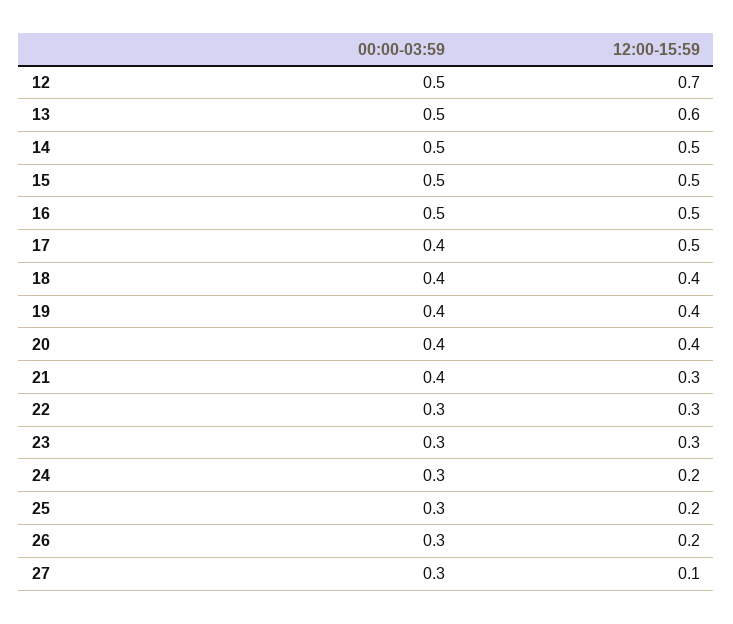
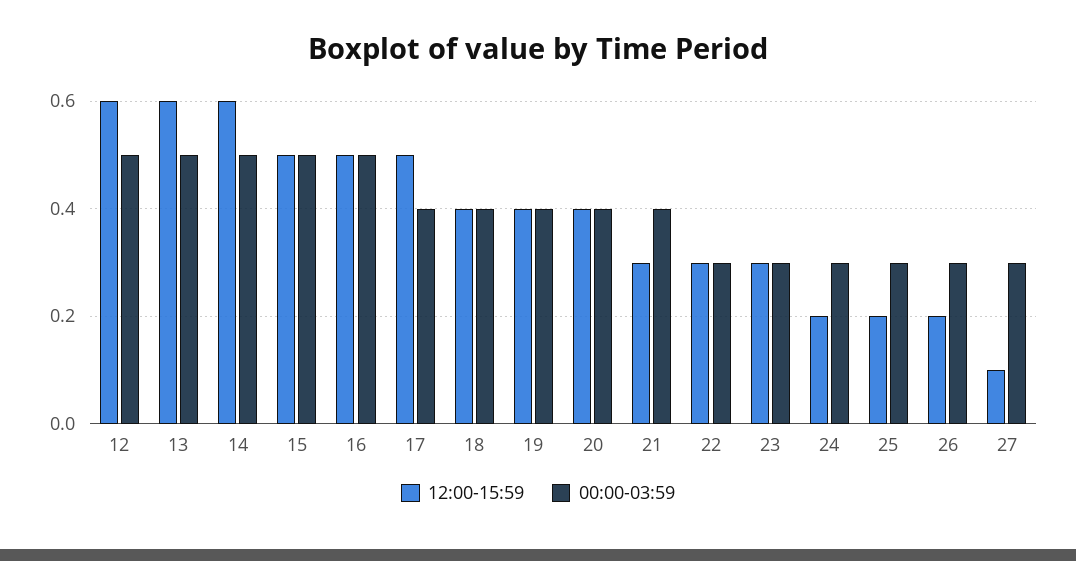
12:00-15:59, 12: 0.7 -> 0.6
12:00-15:59, 14: 0.5 -> 0.6

